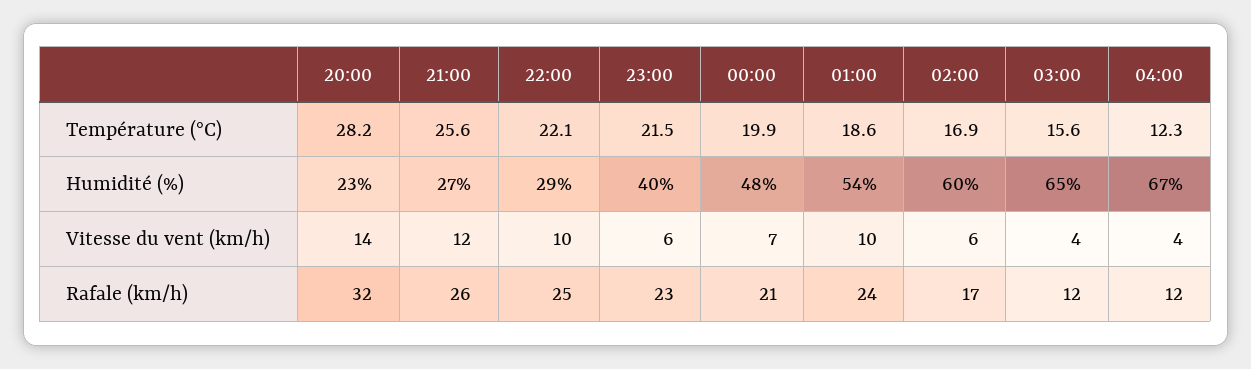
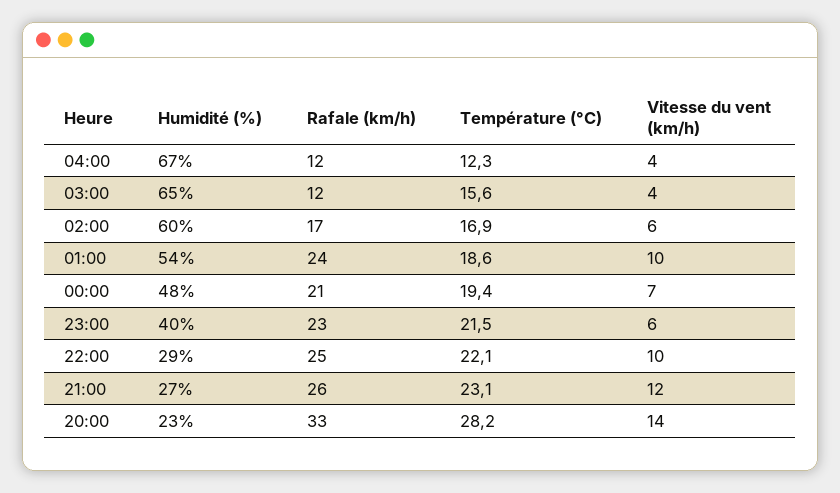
21:00, Température (°C): 25.6 -> 23.1
00:00, Température (°C): 19.9 -> 19.4
20:00, Rafale (km/h): 32 -> 33

